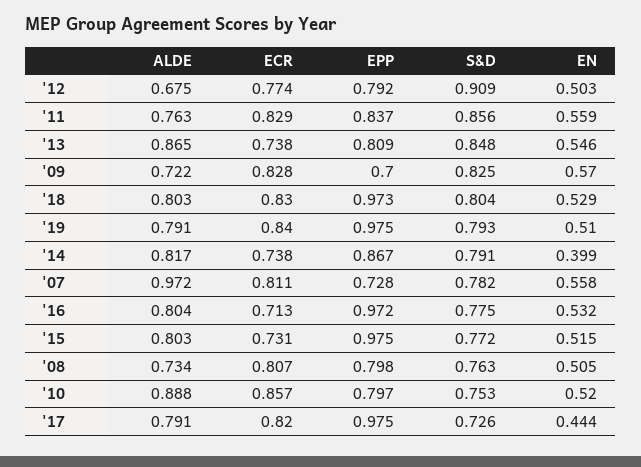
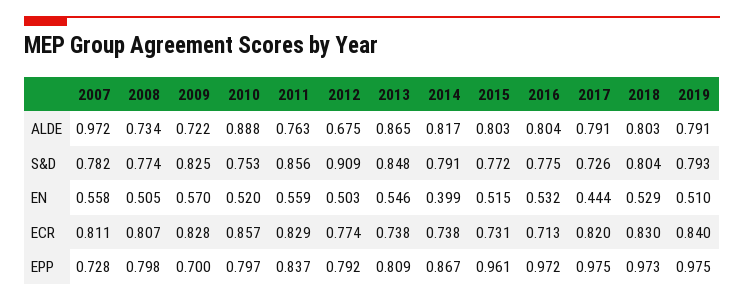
EPP, '15: 0.975 -> 0.961
S&D, '08: 0.763 -> 0.774

